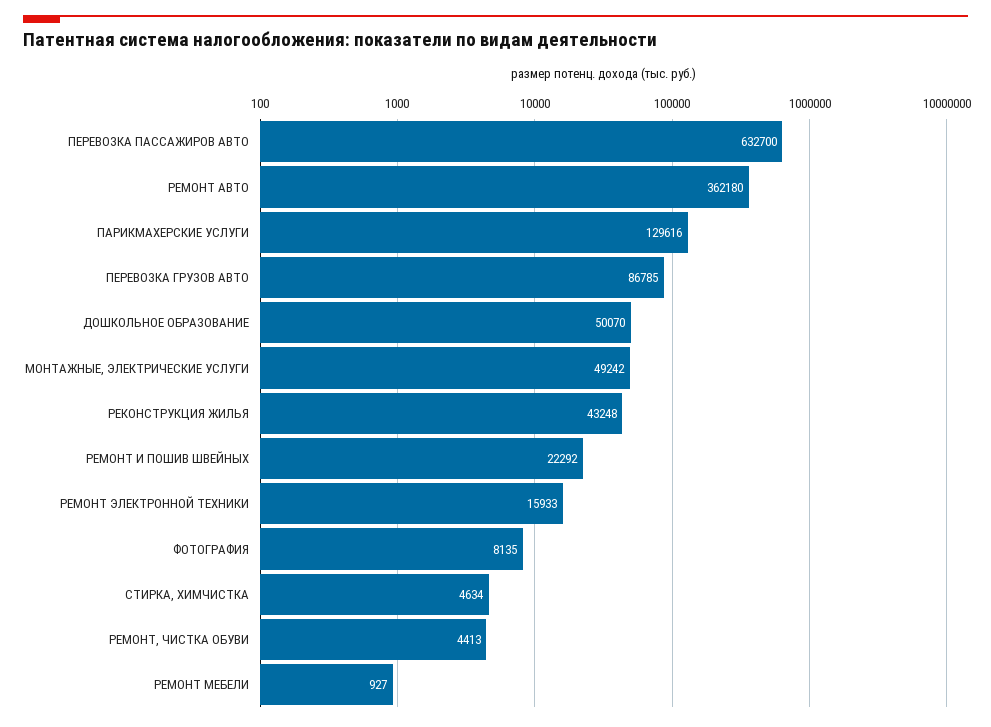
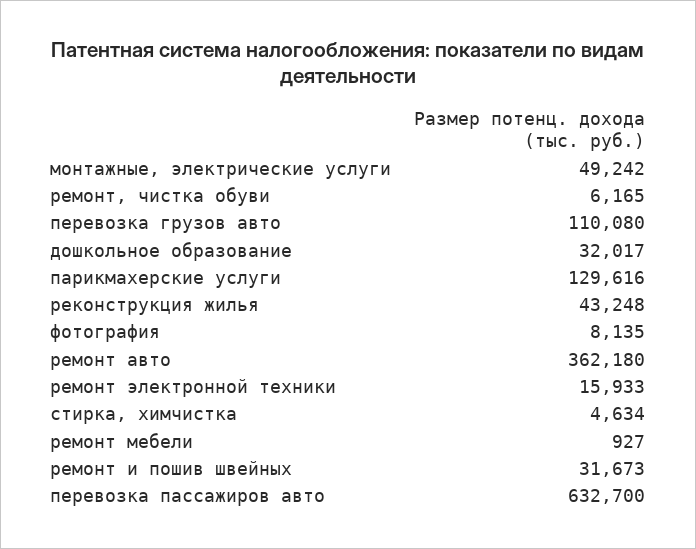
ПЕРЕВОЗКА ГРУЗОВ АВТО: 86785 -> 110080
ДОШКОЛЬНОЕ ОБРАЗОВАНИЕ: 50070 -> 32017
РЕМОНТ И ПОШИВ ШВЕЙНЫХ: 22292 -> 31673
РЕМОНТ, ЧИСТКА ОБУВИ: 4413 -> 6165

